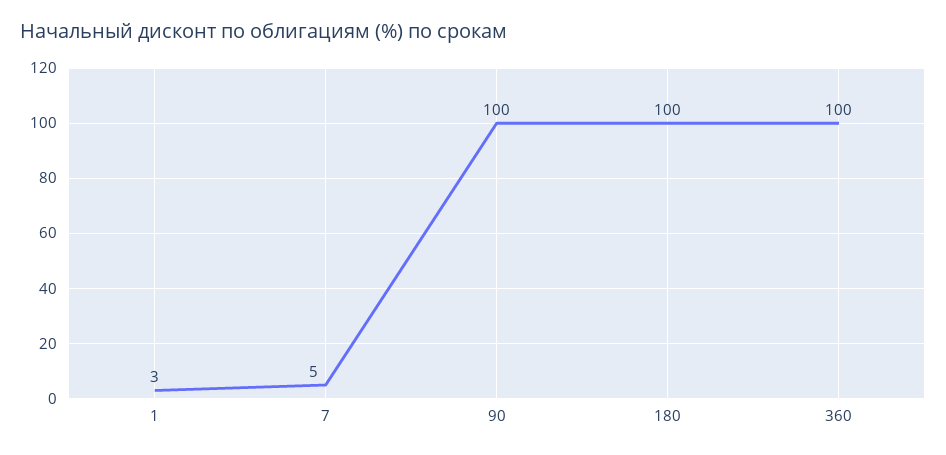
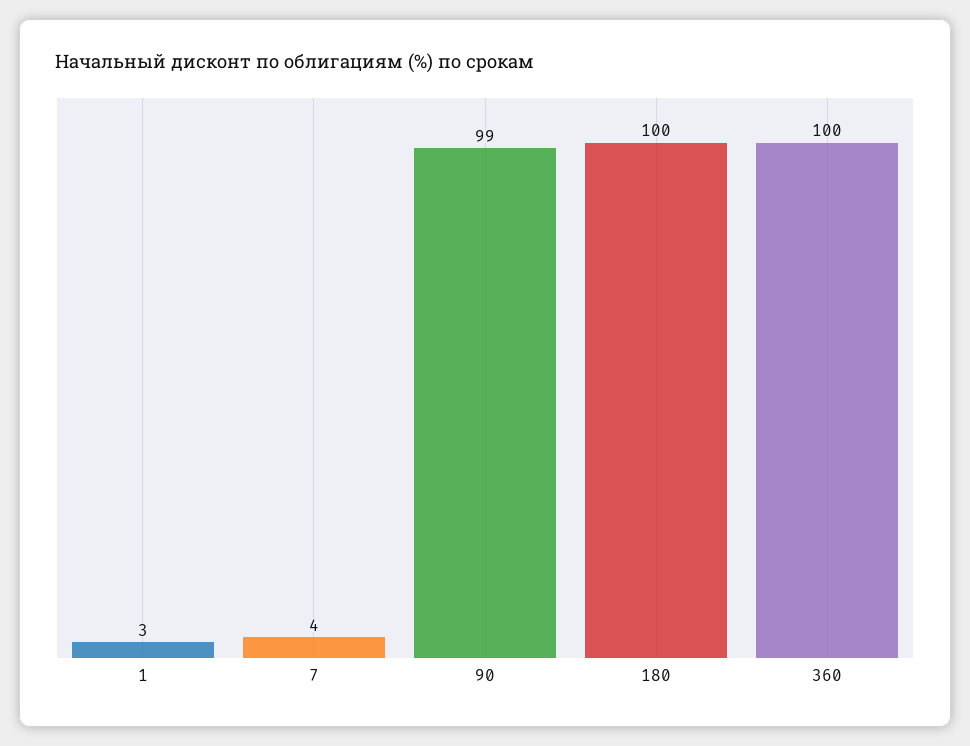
7: 5 -> 4
90: 100 -> 99

